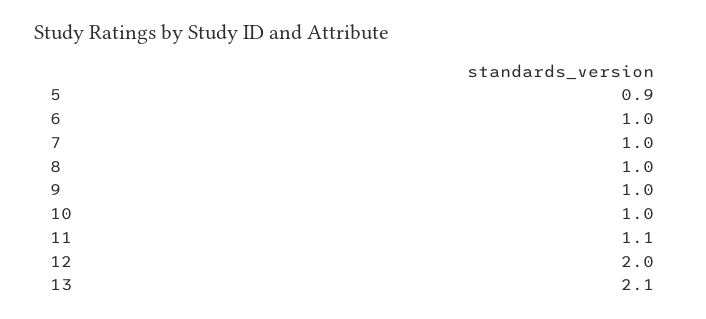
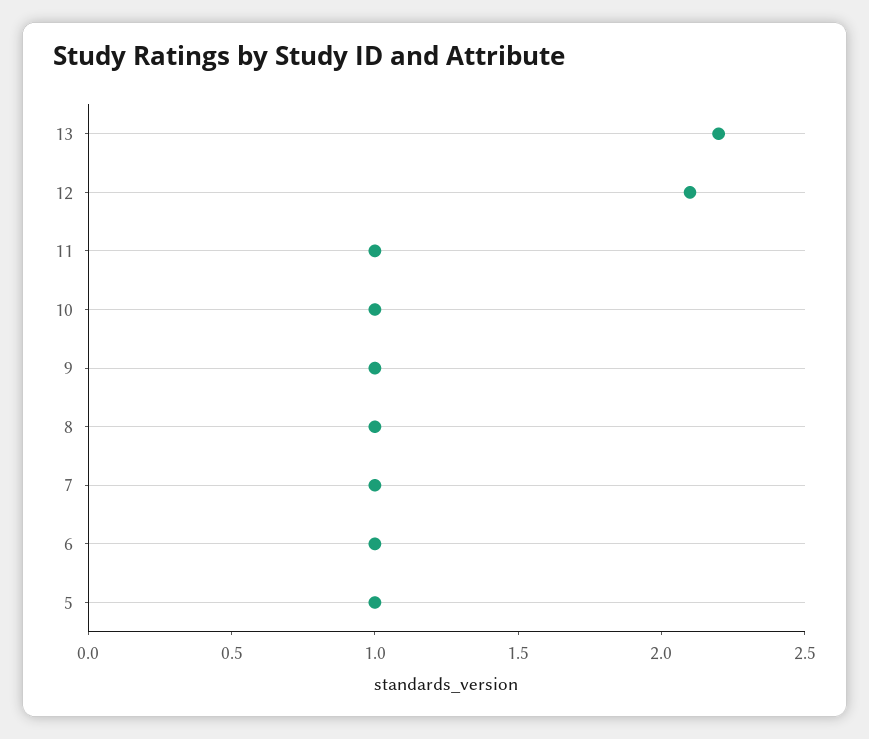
5: 0.9 -> 1
11: 1.1 -> 1
12: 2 -> 2.1
13: 2.1 -> 2.2

